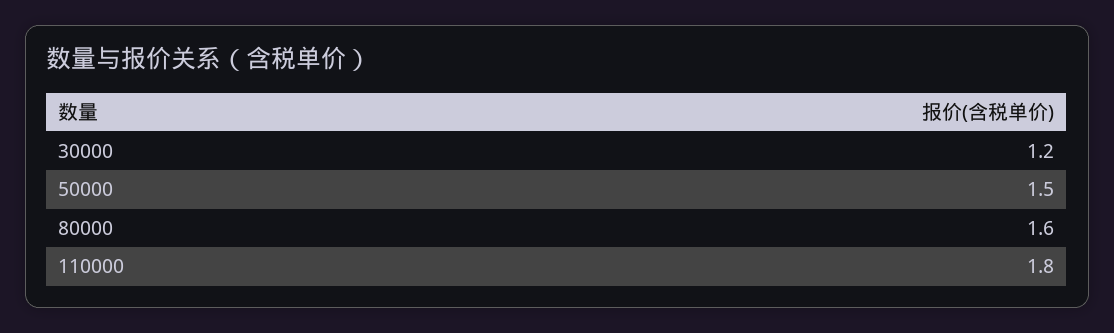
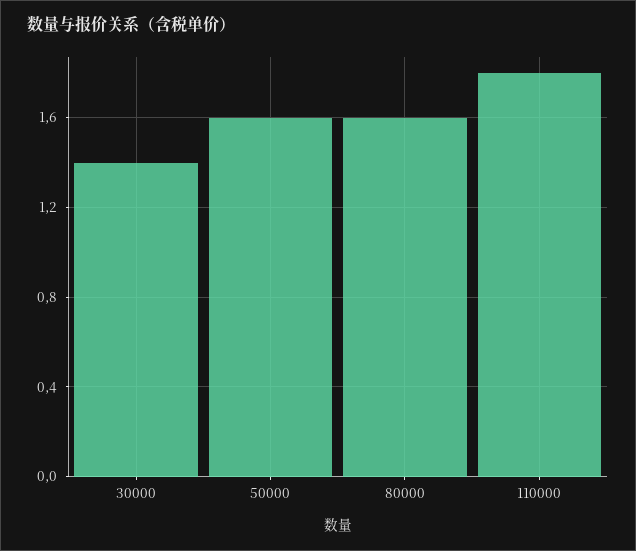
30000: 1.2 -> 1.4
50000: 1.5 -> 1.6

